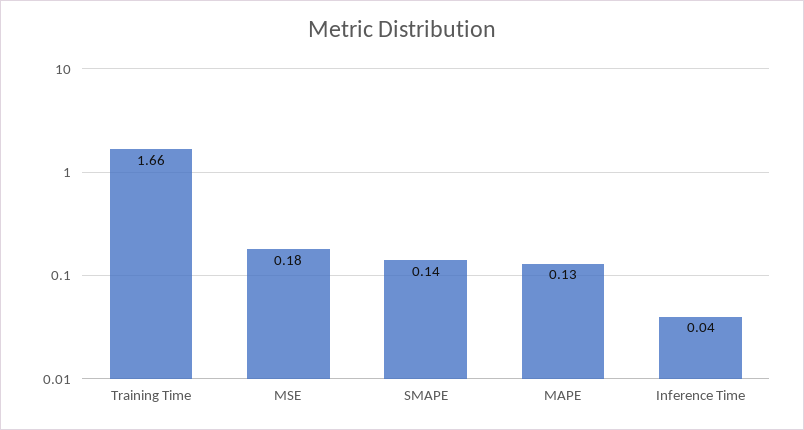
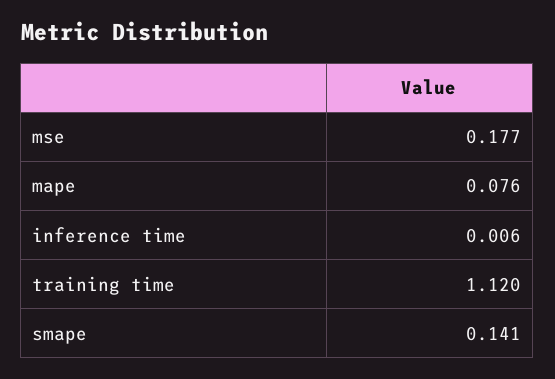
Training Time: 1.66 -> 1.12
MAPE: 0.13 -> 0.076
Inference Time: 0.04 -> 0.006

